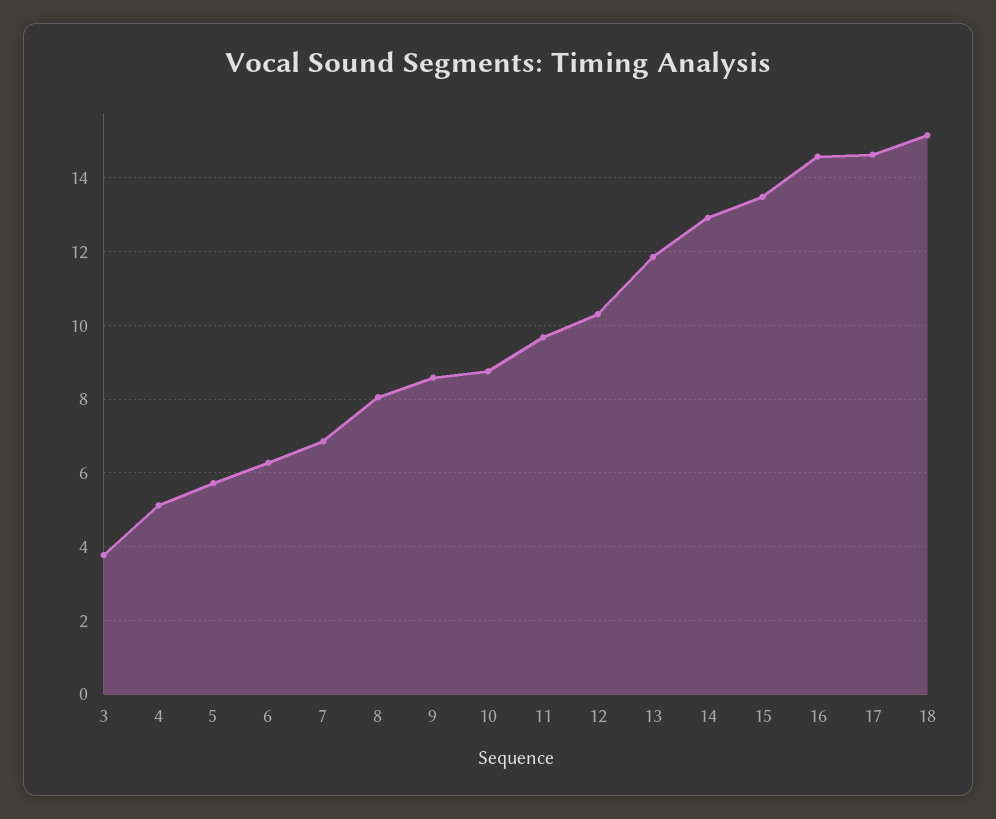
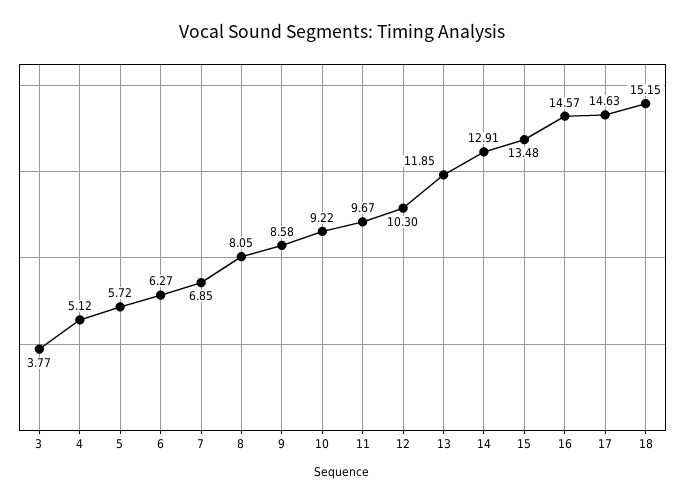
10: 8.8 -> 9.22

